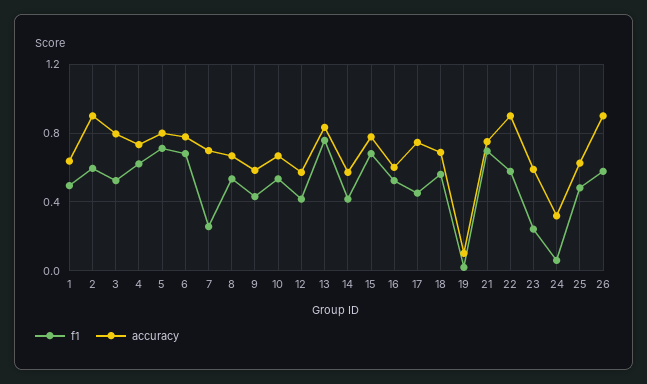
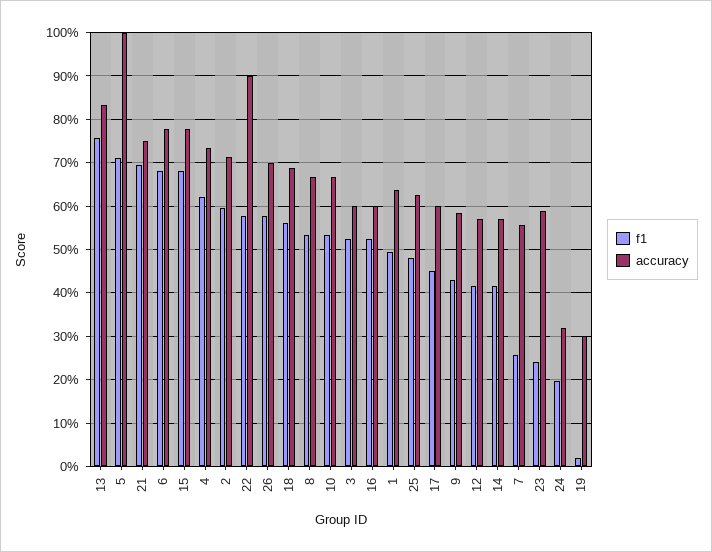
accuracy, 2: 0.9 -> 0.72
accuracy, 3: 0.8 -> 0.6
accuracy, 5: 0.8 -> 1
accuracy, 7: 0.7 -> 0.56
accuracy, 17: 0.75 -> 0.6
accuracy, 19: 0.1 -> 0.3
f1, 24: 0.05 -> 0.2
accuracy, 26: 0.9 -> 0.7

